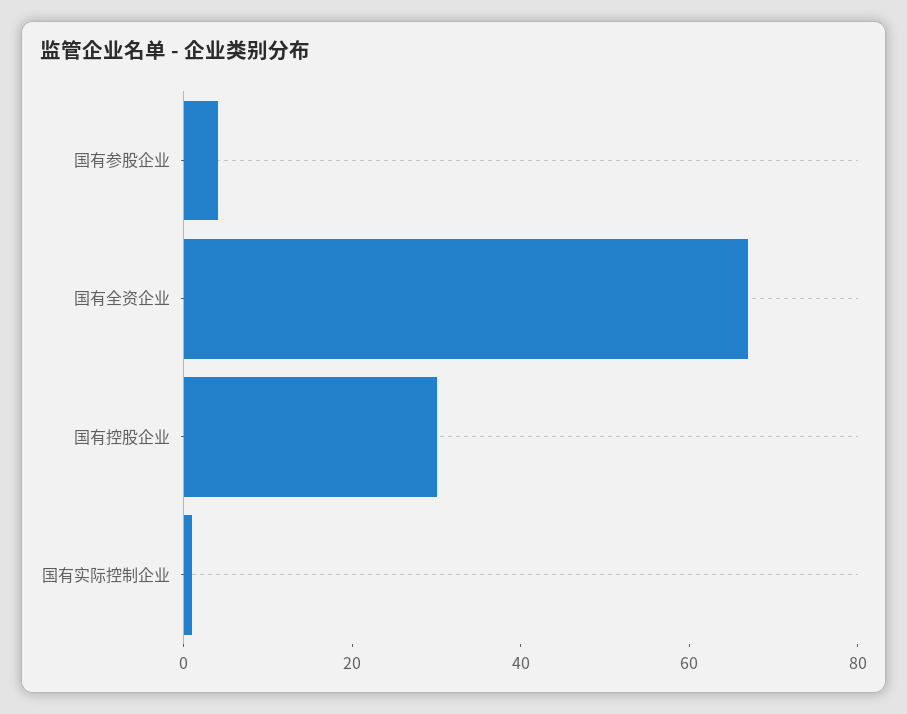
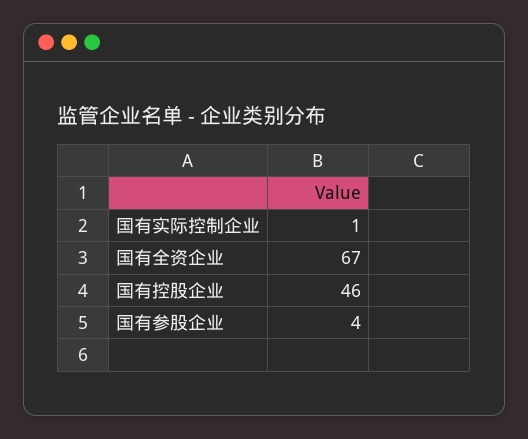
国有控股企业: 30 -> 46

